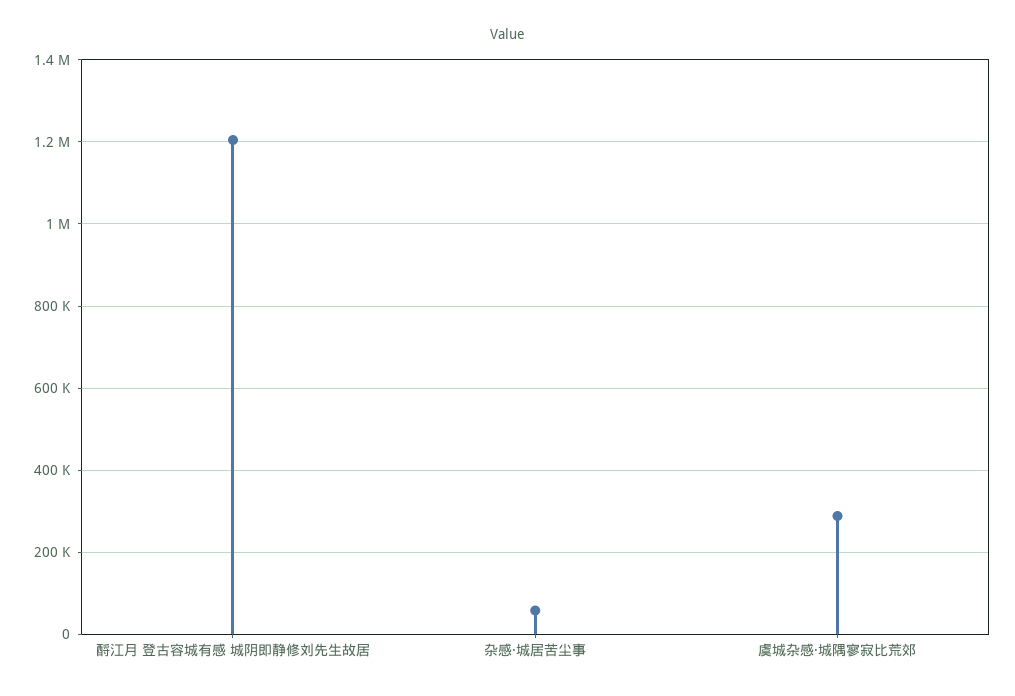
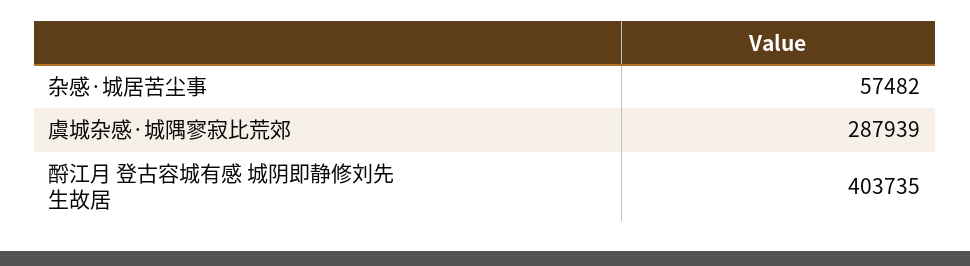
酹江月 登古容城有感 城阴即静修刘先生故居: 1200000 -> 403735

